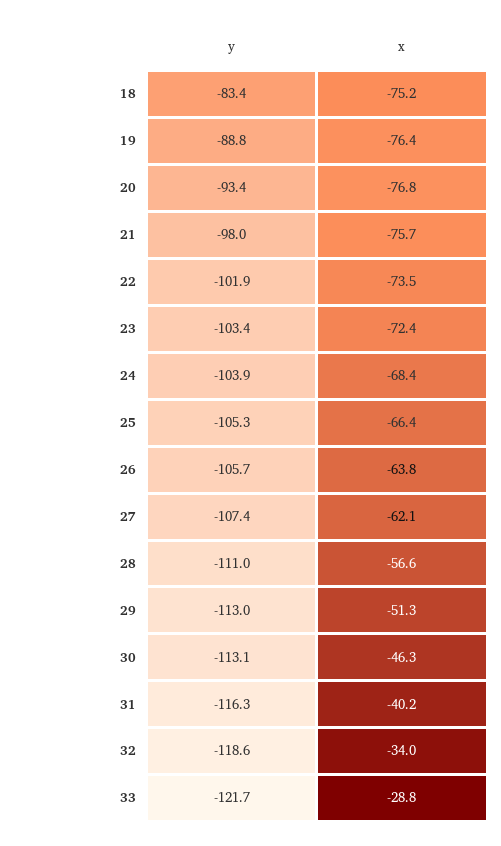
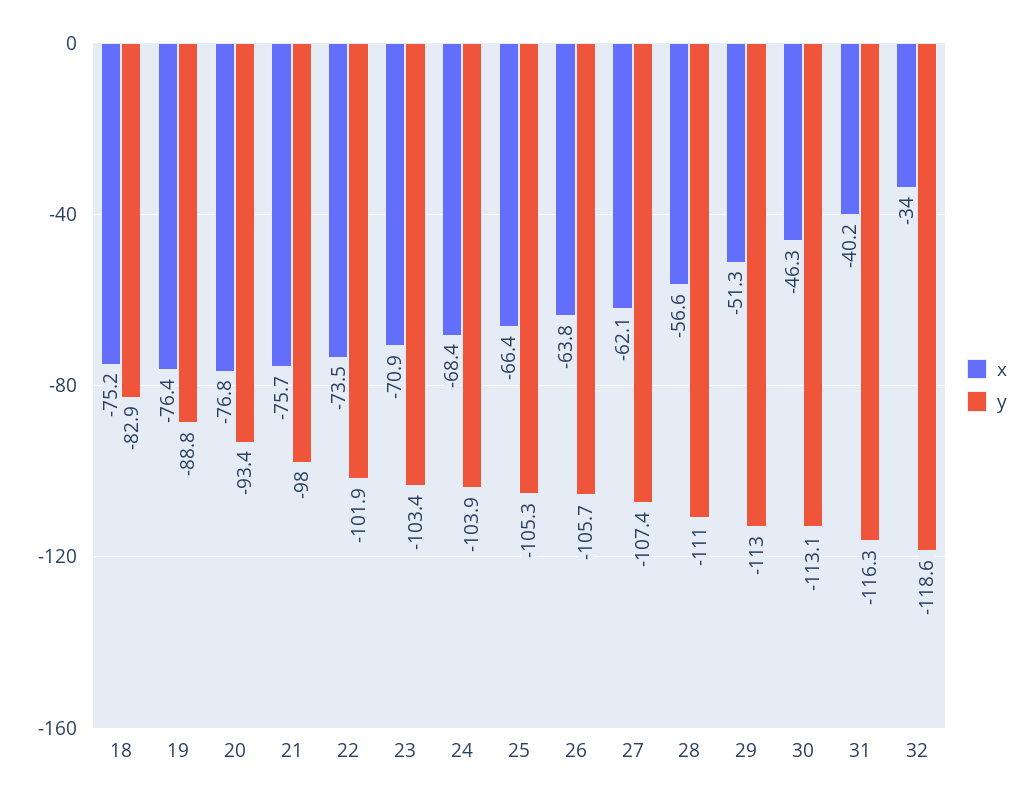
y, 18: -83.4 -> -82.9
x, 23: -72.4 -> -70.9
y, 33: -121.7 -> none
x, 33: -28.8 -> none

